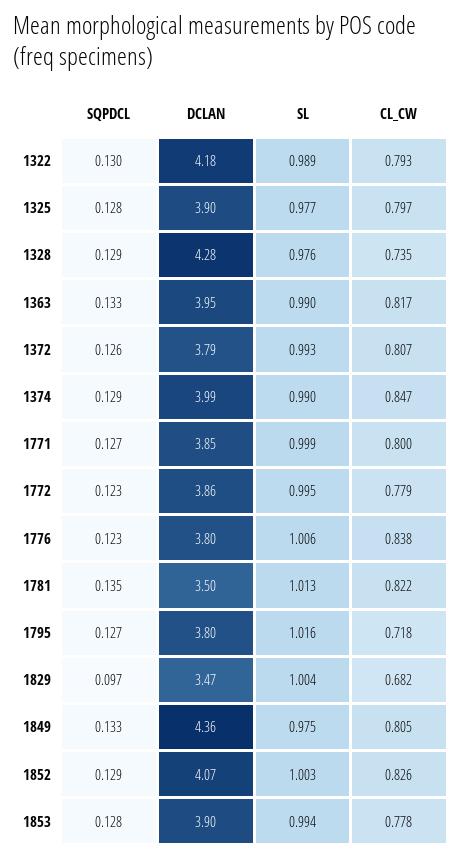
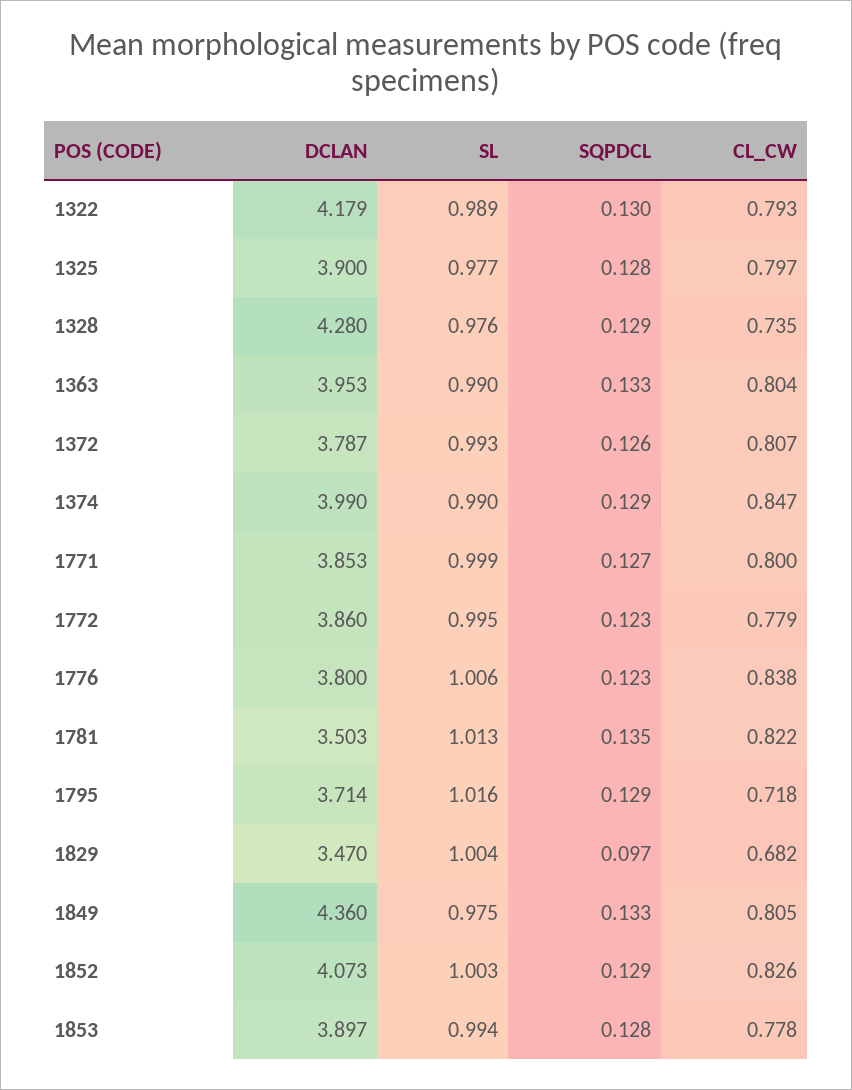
CL_CW, 1363: 0.817 -> 0.804
SQPDCL, 1795: 0.127 -> 0.129
DCLAN, 1795: 3.8 -> 3.714

